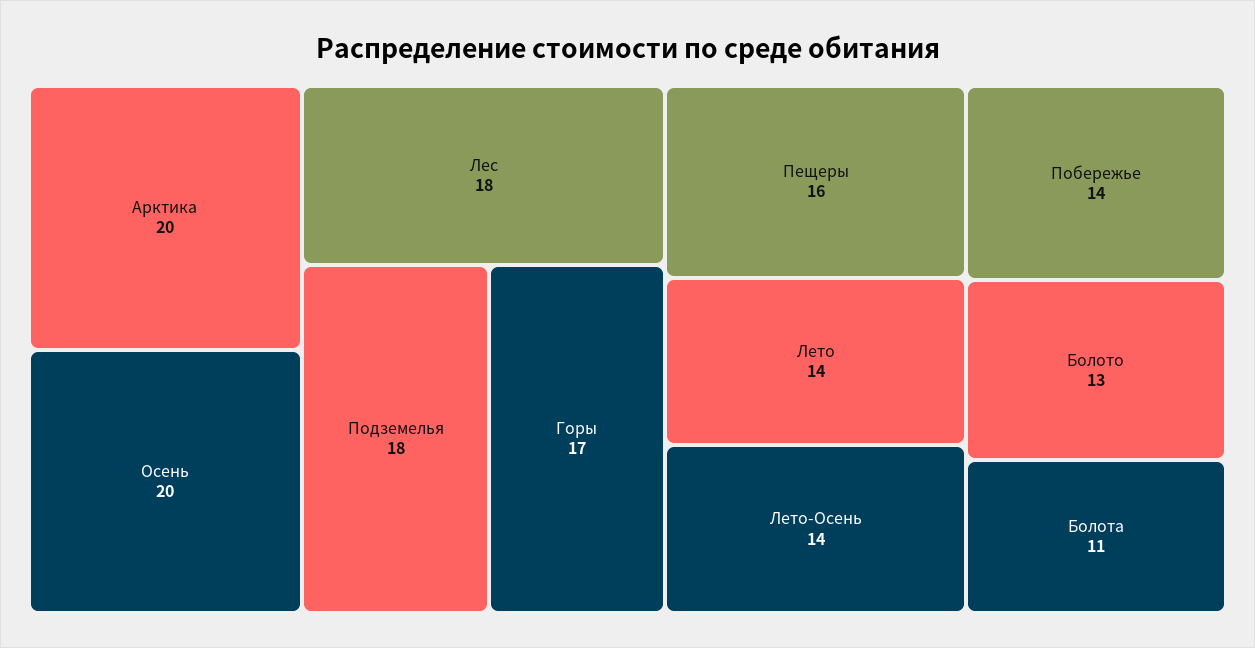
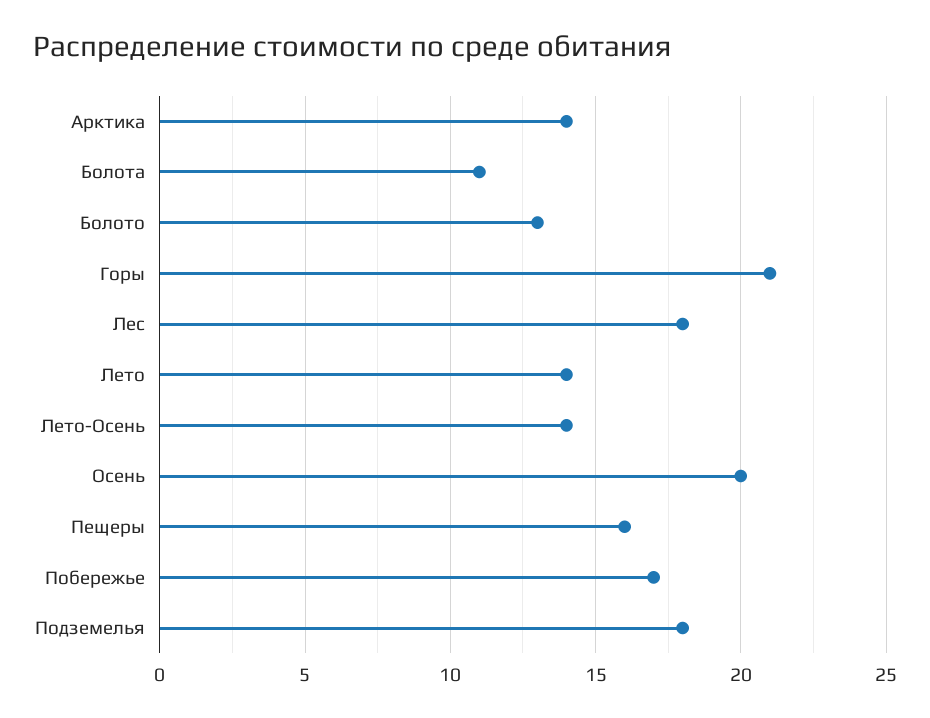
Арктика: 20 -> 14
Горы: 17 -> 21
Побережье: 14 -> 17

